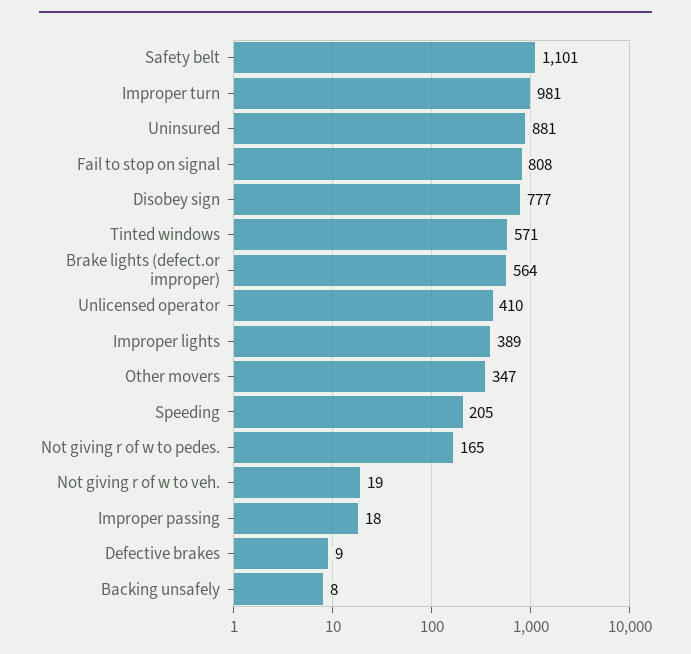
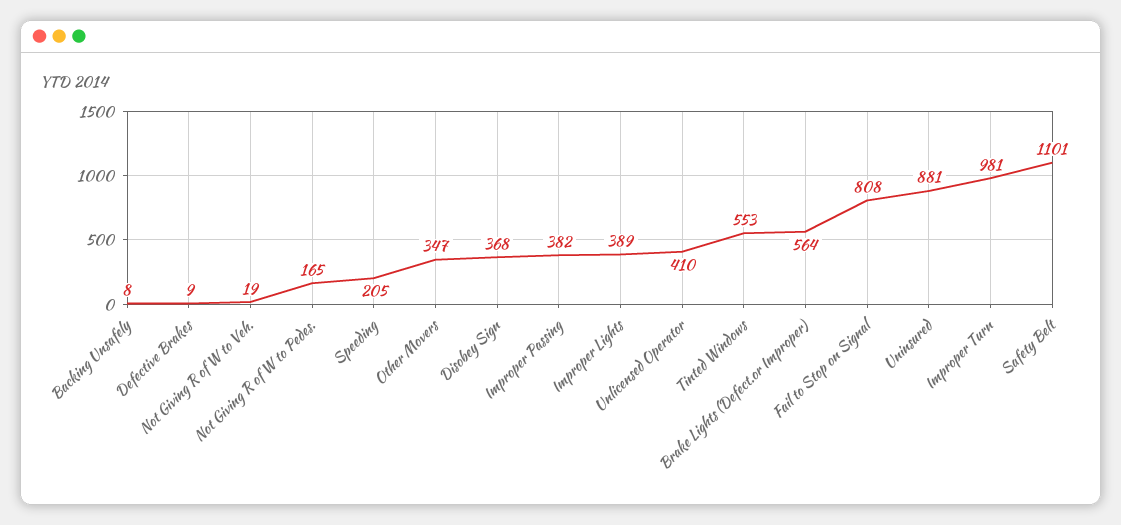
Disobey sign: 777 -> 368
Tinted windows: 571 -> 553
Improper passing: 18 -> 382

